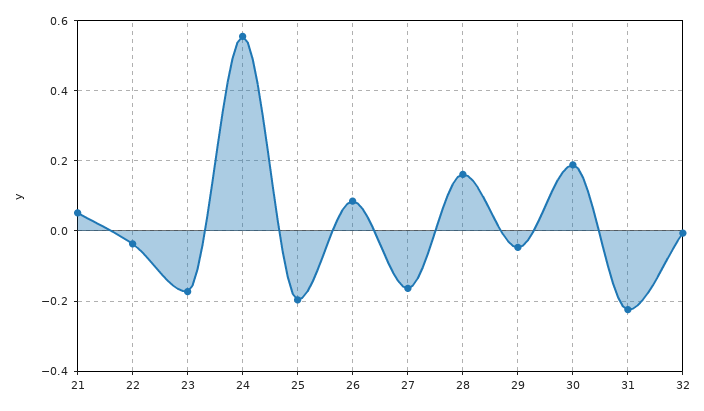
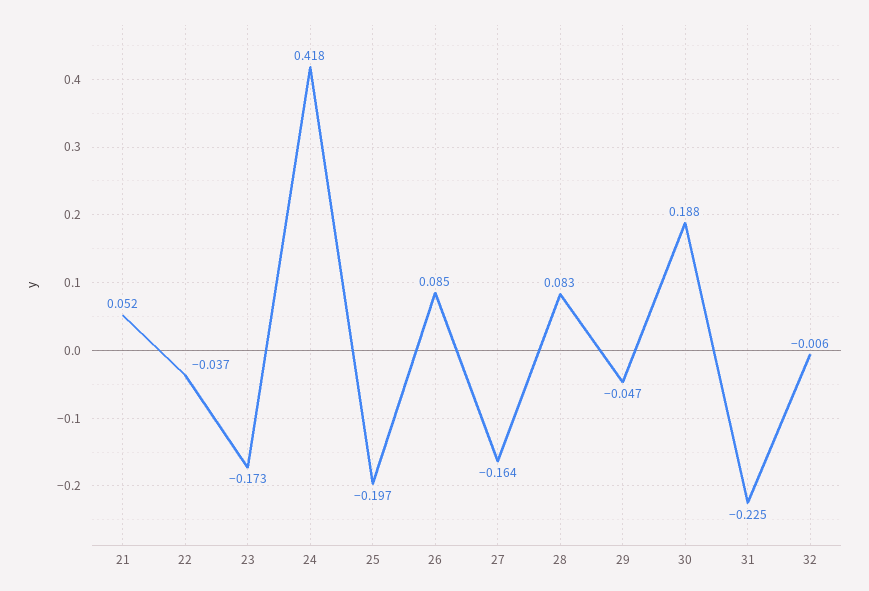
24: 0.56 -> 0.418
28: 0.16 -> 0.083

